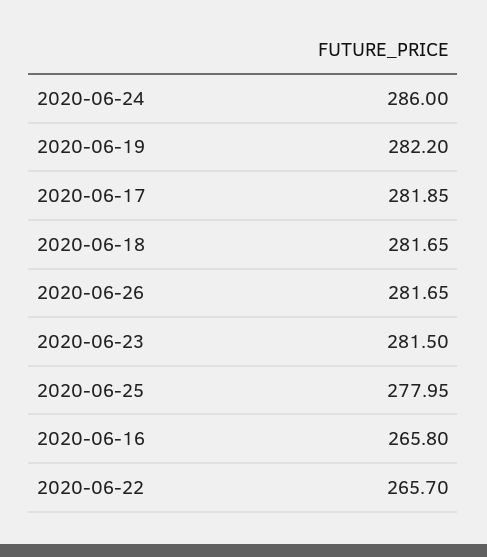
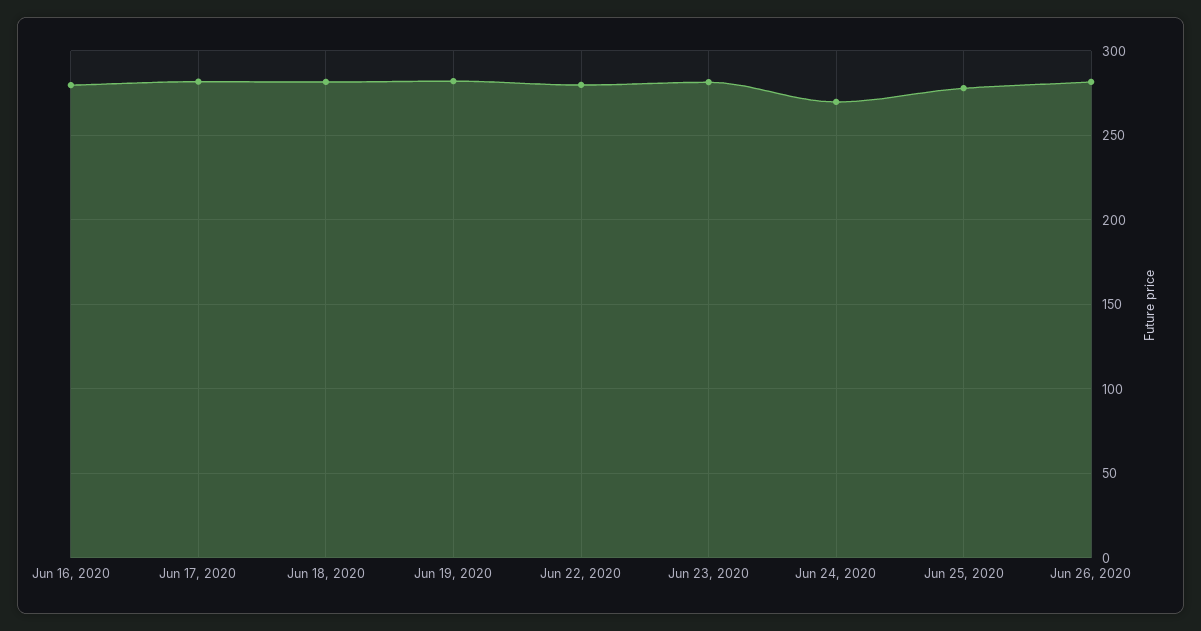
2020-06-24: 286 -> 270
2020-06-16: 265.8 -> 280
2020-06-22: 265.7 -> 280

